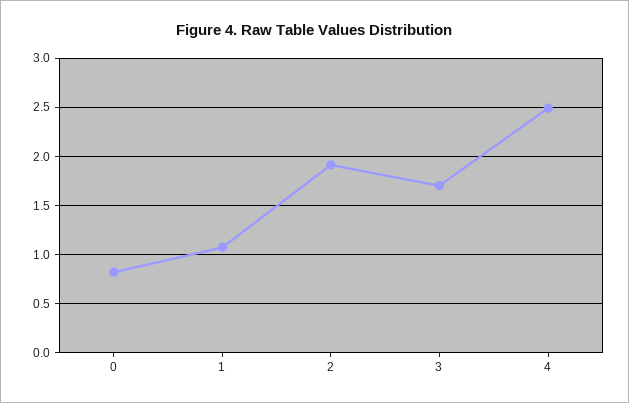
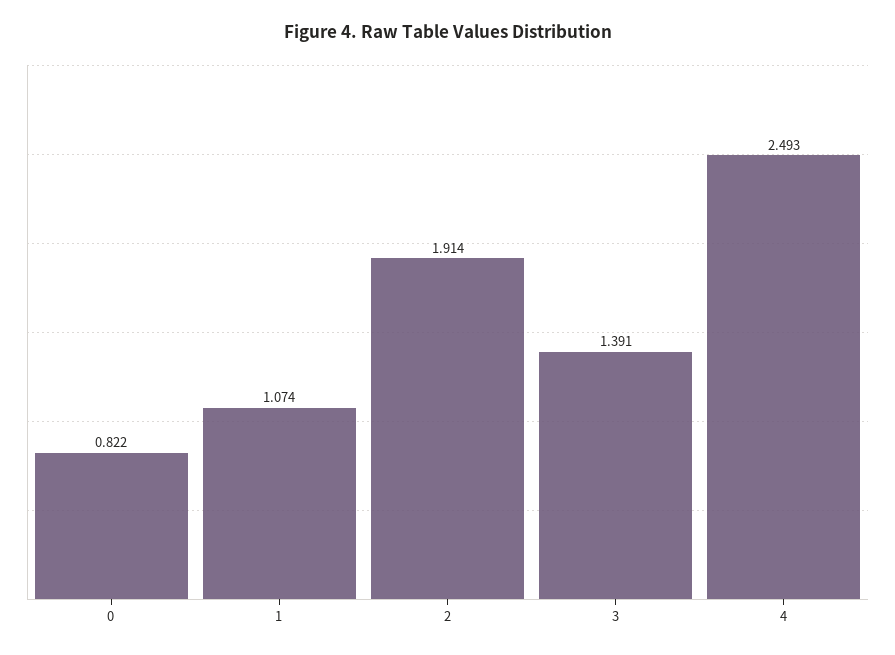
3: 1.7 -> 1.391

